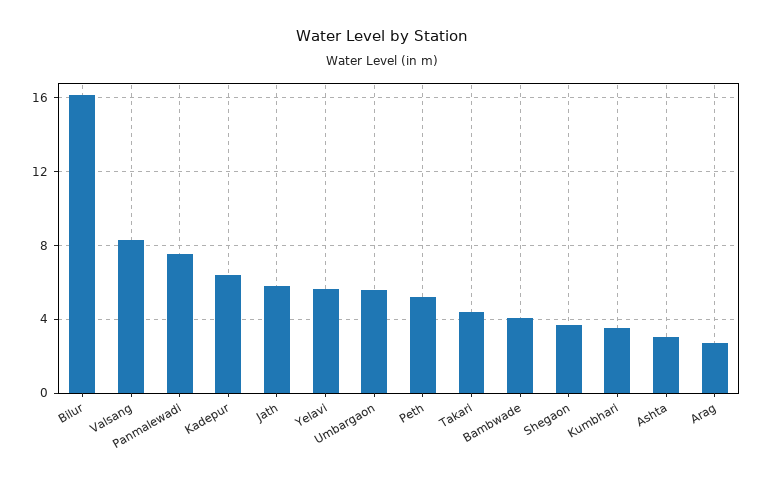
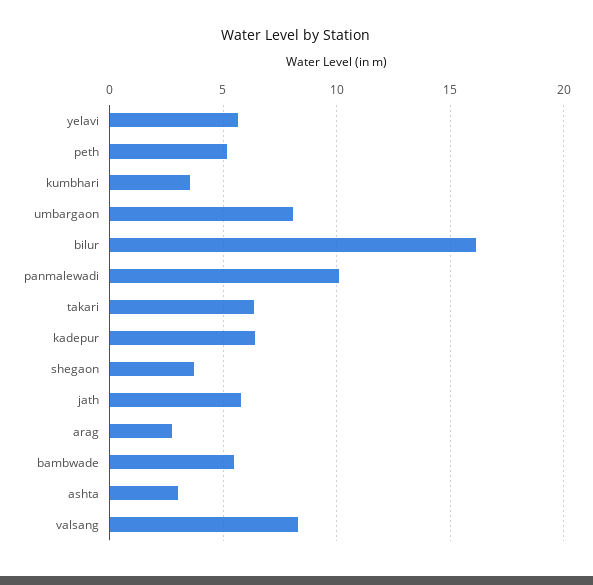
Panmalewadi: 7.5 -> 10
Umbargaon: 5.5 -> 8
Takari: 4.5 -> 6.5
Bambwade: 4 -> 5.5

